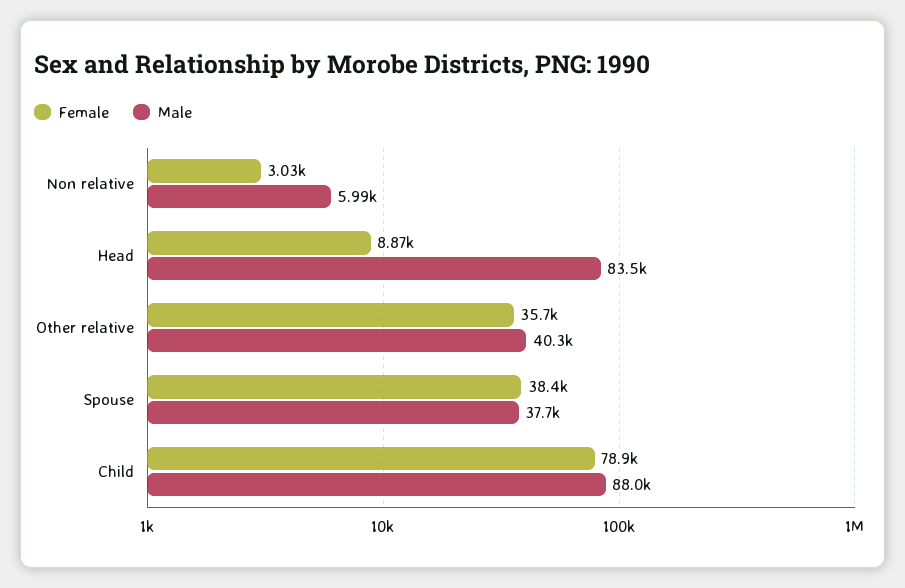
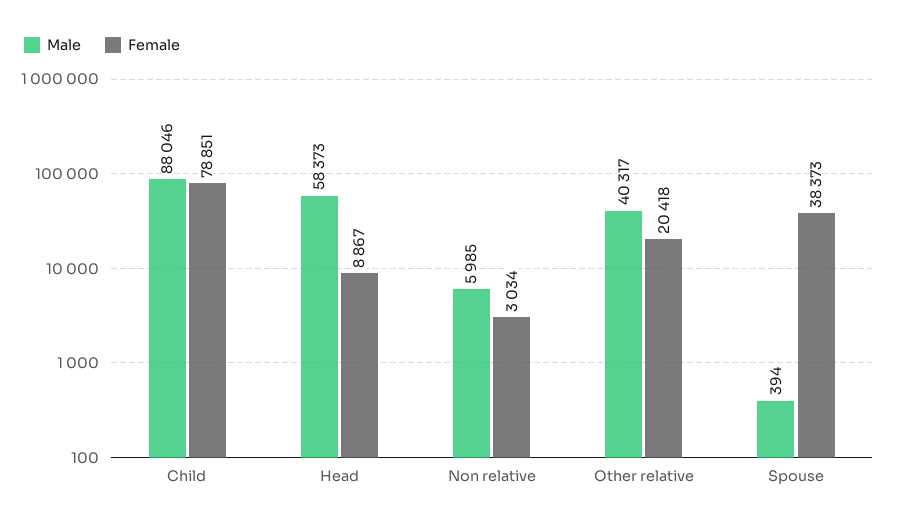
Male, Head: 83500 -> 58373
Female, Other relative: 35700 -> 20418
Male, Spouse: 37700 -> 394

